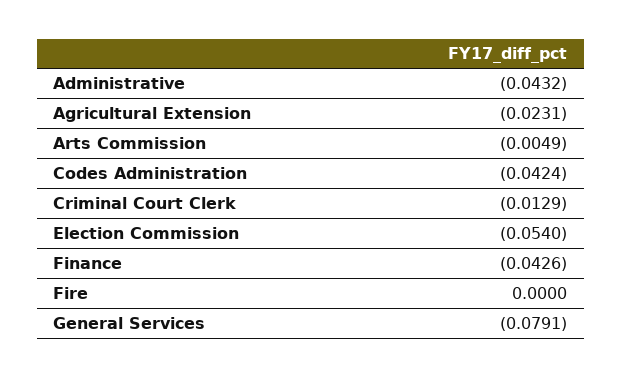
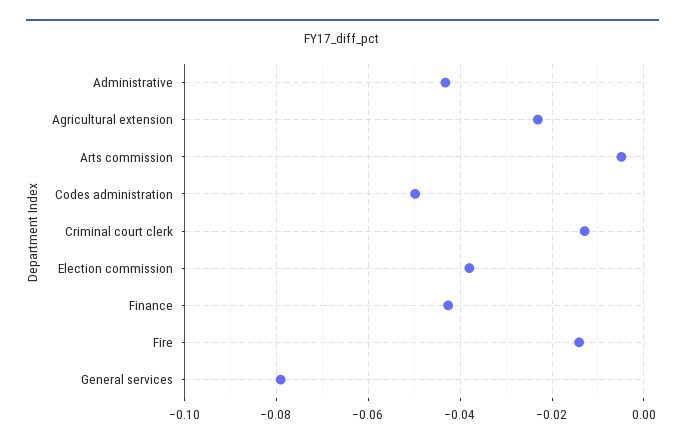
Codes Administration: -0.0424 -> -0.05
Election Commission: -0.054 -> -0.038
Fire: 0 -> -0.014

